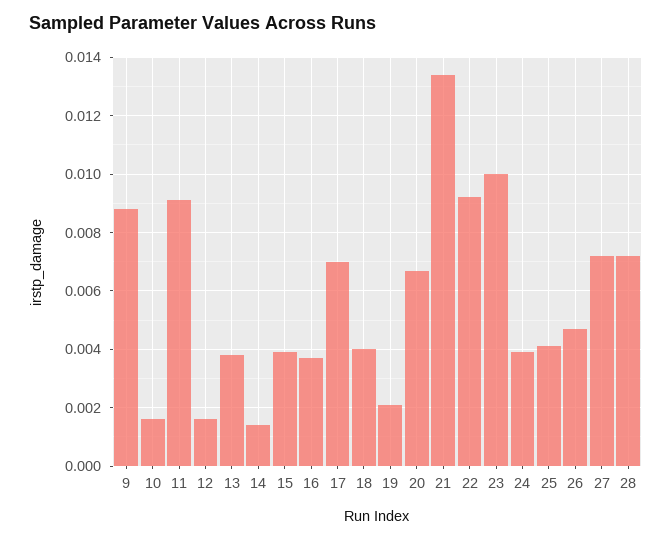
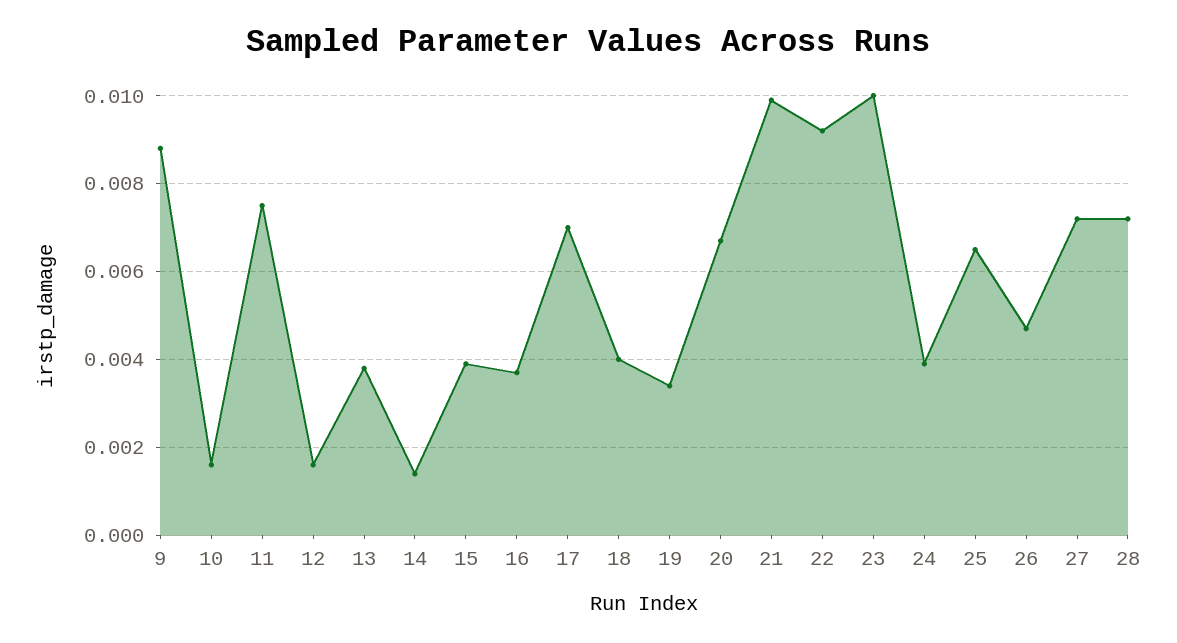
11: 0.009 -> 0.0075
19: 0.002 -> 0.0035
21: 0.0135 -> 0.01
25: 0.004 -> 0.0065

